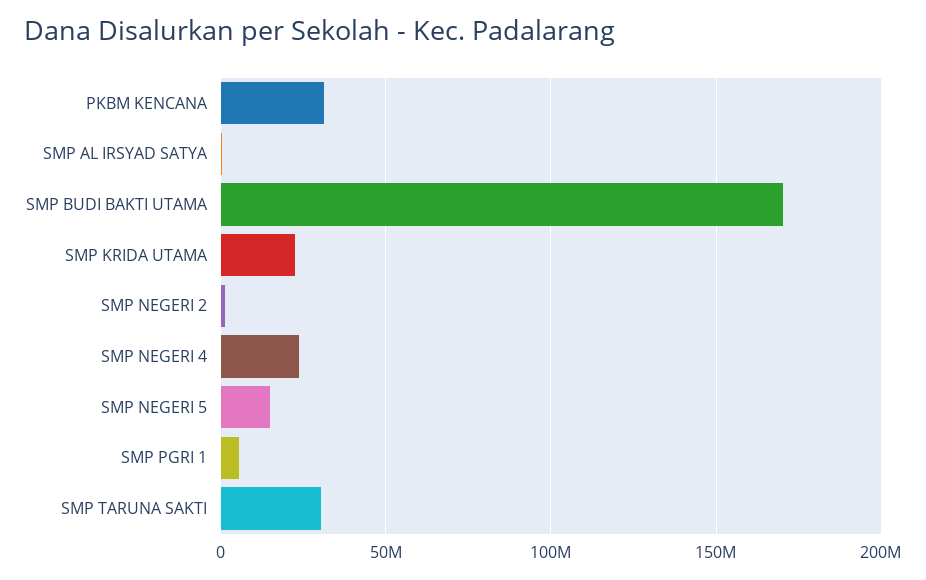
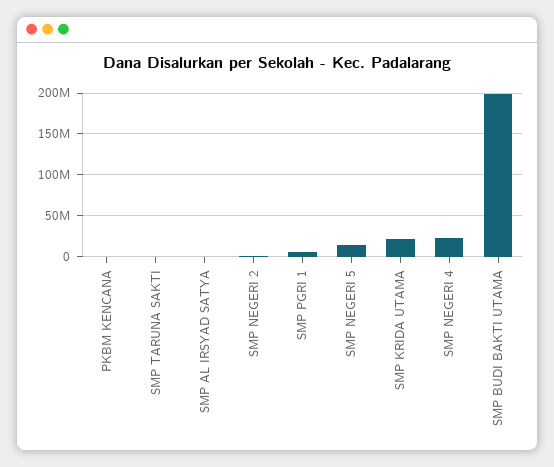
PKBM KENCANA: 30000000 -> 0
SMP BUDI BAKTI UTAMA: 170000000 -> 200000000
SMP TARUNA SAKTI: 30000000 -> 0

